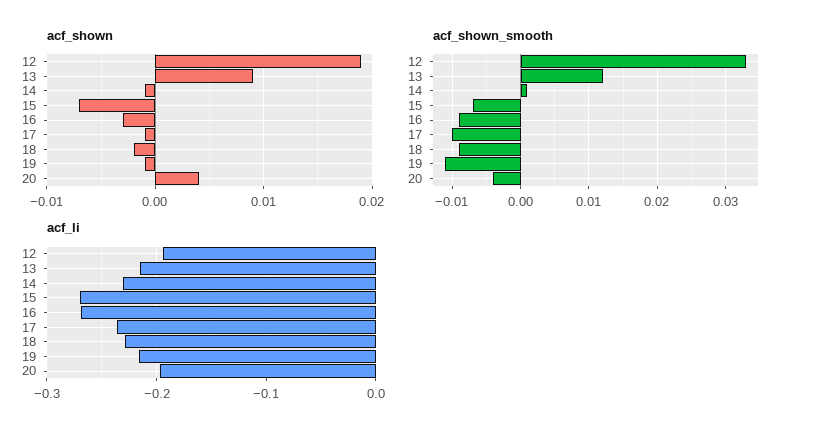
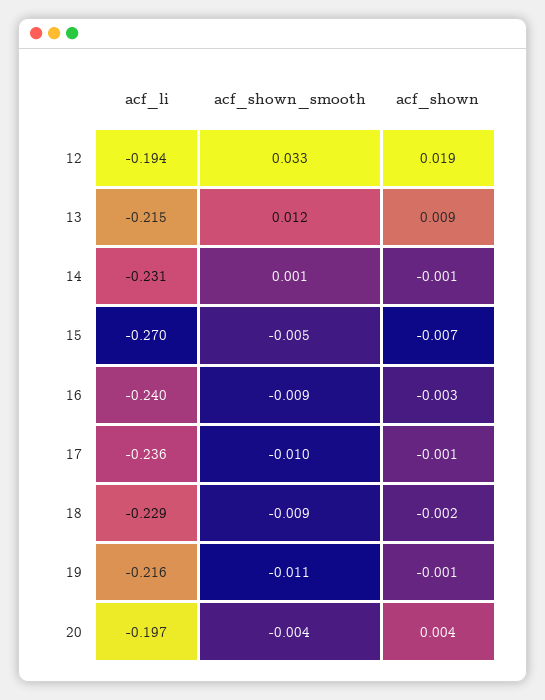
acf_shown_smooth, 15: -0.007 -> -0.005
acf_li, 16: -0.27 -> -0.24

